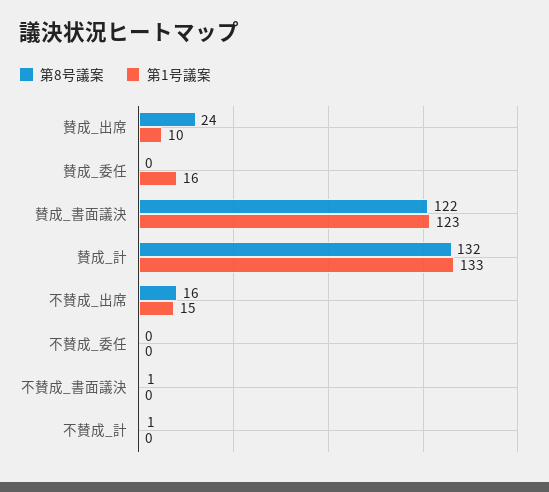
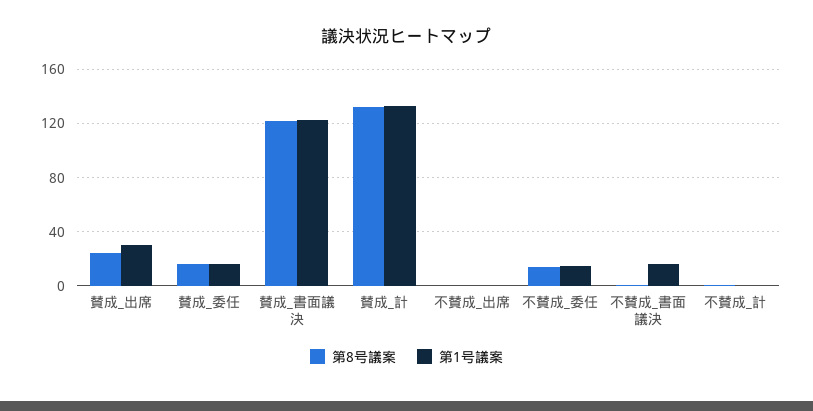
第1号議案, 賛成_出席: 10 -> 30
第8号議案, 賛成_委任: 0 -> 15
第8号議案, 不賛成_出席: 16 -> 0
第1号議案, 不賛成_出席: 15 -> 0
第8号議案, 不賛成_委任: 0 -> 15
第1号議案, 不賛成_委任: 0 -> 15
第1号議案, 不賛成_書面議決: 0 -> 15

